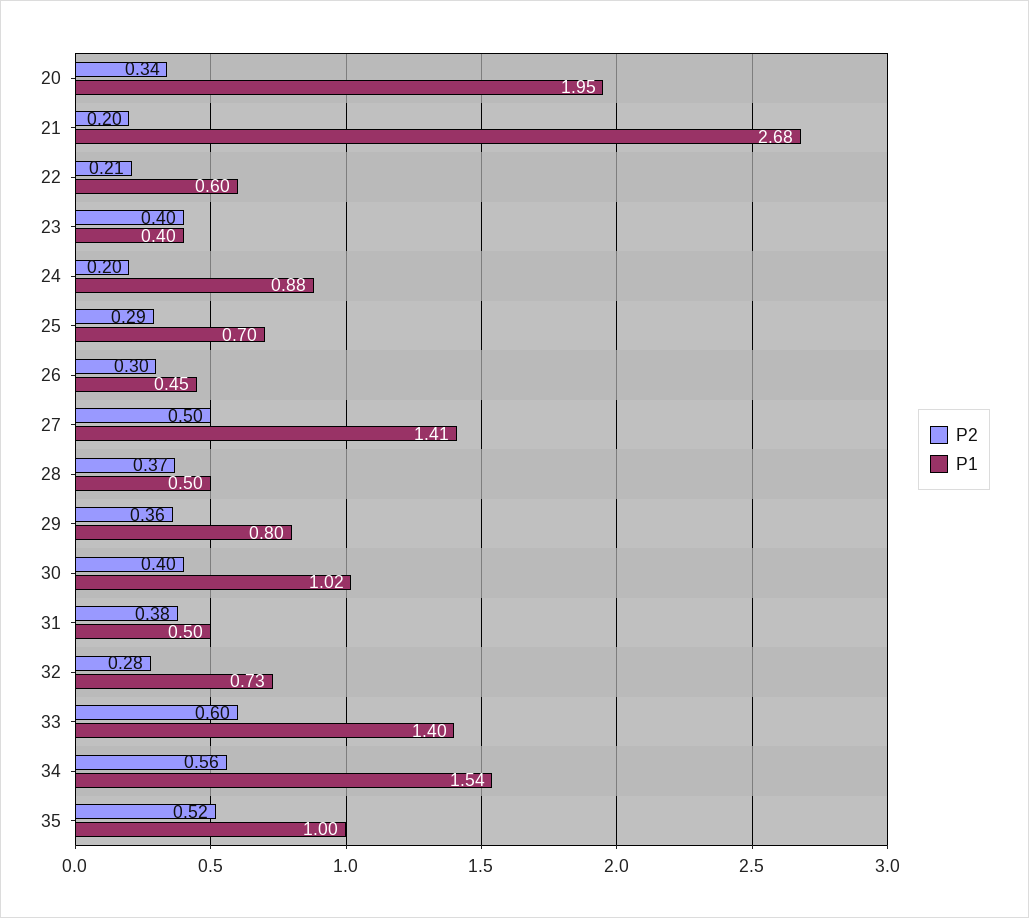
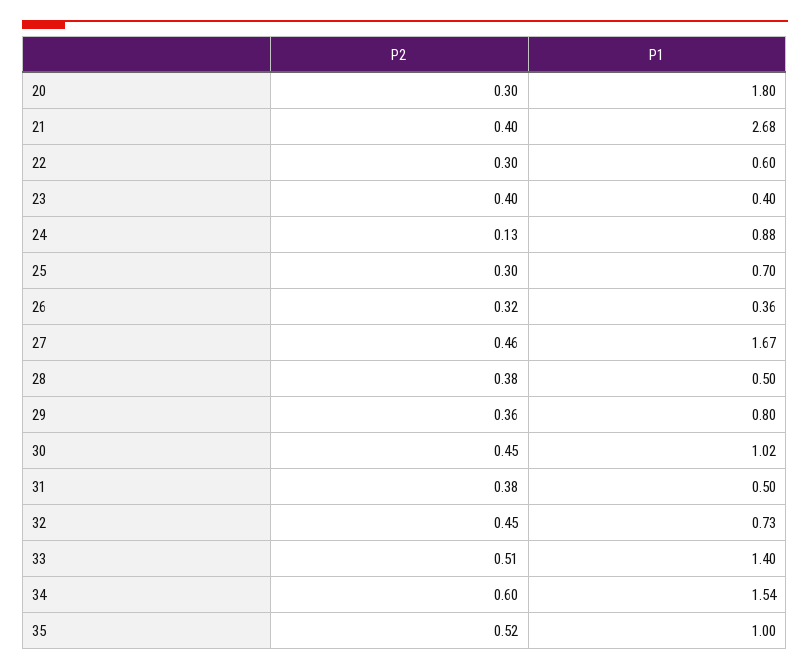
P2, 20: 0.34 -> 0.3
P1, 20: 1.95 -> 1.8
P2, 21: 0.2 -> 0.4
P2, 22: 0.21 -> 0.3
P2, 24: 0.2 -> 0.13
P2, 25: 0.29 -> 0.3
P2, 26: 0.3 -> 0.32
P1, 26: 0.45 -> 0.36
P2, 27: 0.5 -> 0.46
P1, 27: 1.41 -> 1.67
P2, 28: 0.37 -> 0.38
P2, 30: 0.4 -> 0.45
P2, 32: 0.28 -> 0.45
P2, 33: 0.6 -> 0.51
P2, 34: 0.56 -> 0.6

